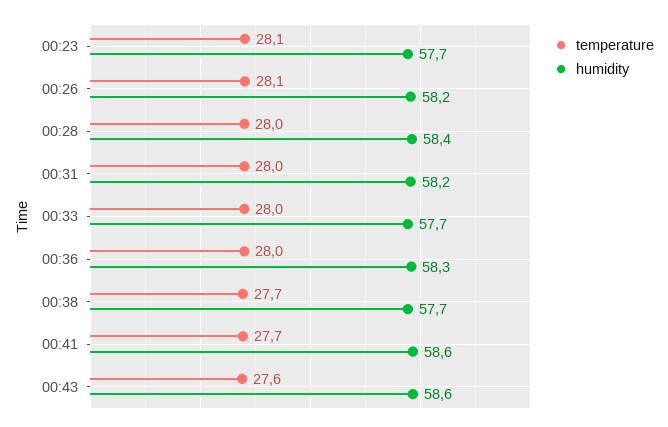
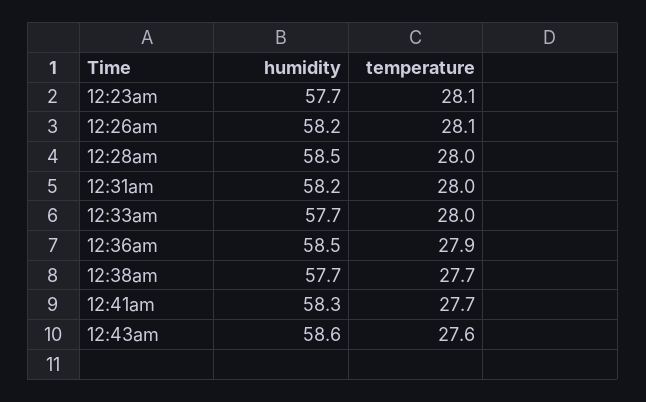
humidity, 00:28: 58.4 -> 58.5
temperature, 00:36: 28 -> 27.9
humidity, 00:36: 58.3 -> 58.5
humidity, 00:41: 58.6 -> 58.3

